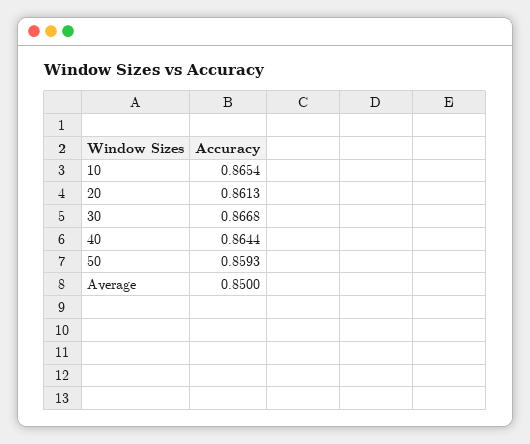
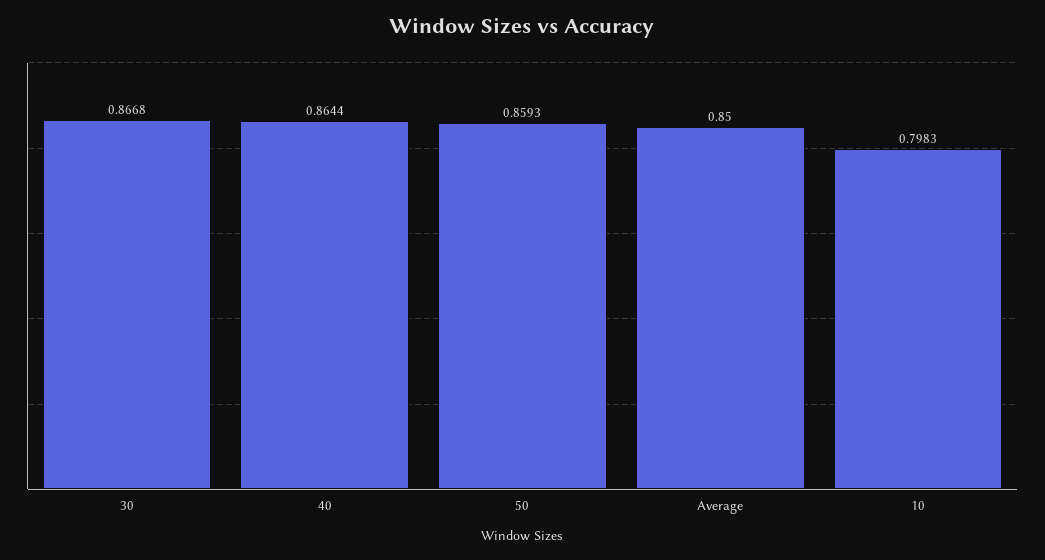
10: 0.8654 -> 0.7983
20: 0.8613 -> none

